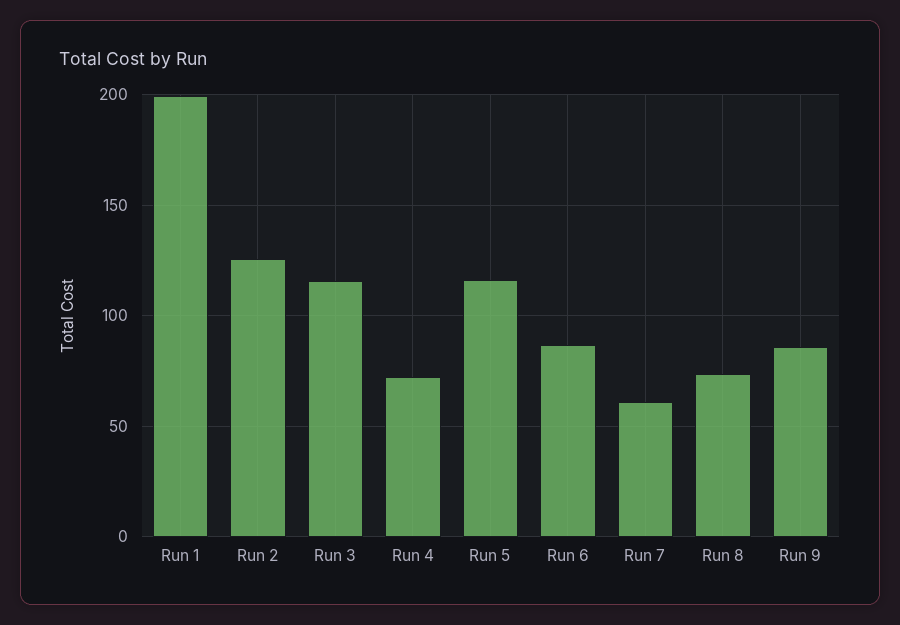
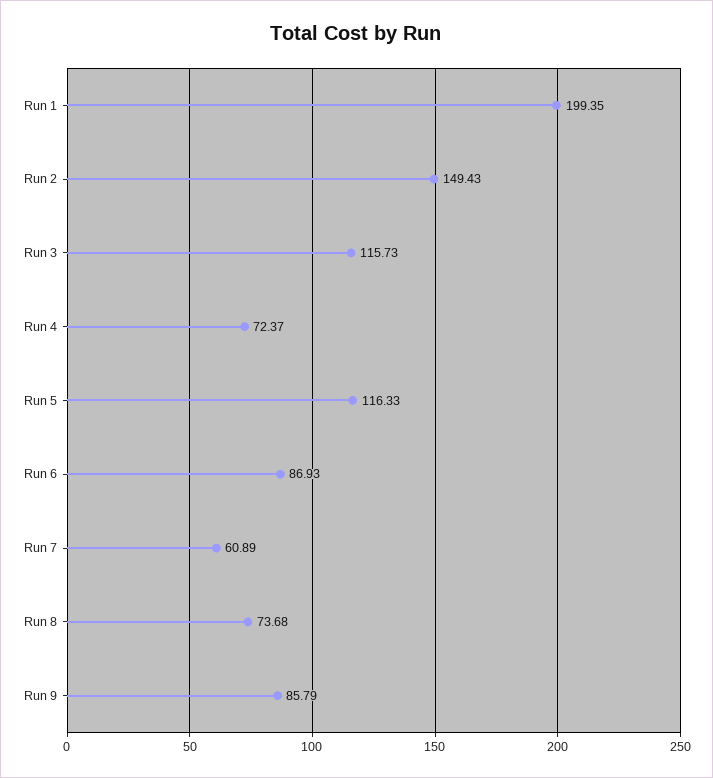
Run 2: 125 -> 149.43

